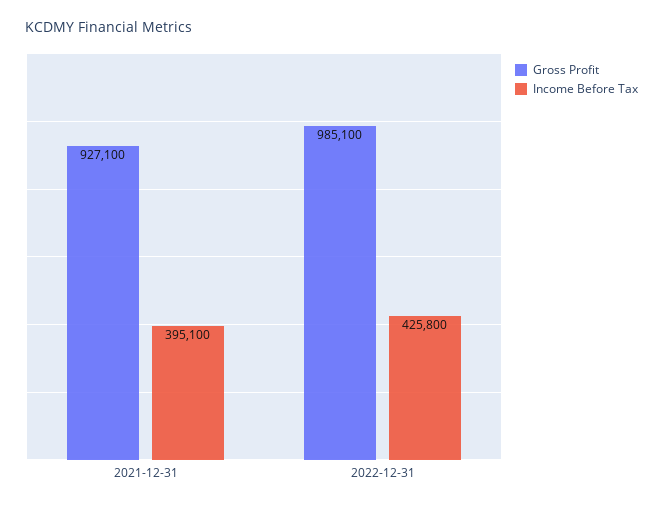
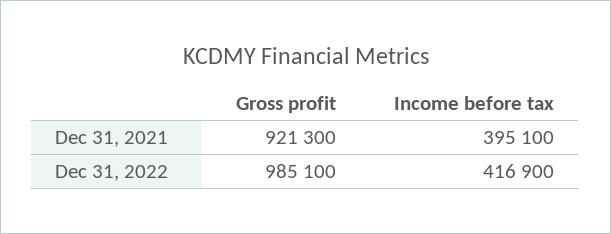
Gross Profit, 2021-12-31: 927100 -> 921300
Income Before Tax, 2022-12-31: 425800 -> 416900

